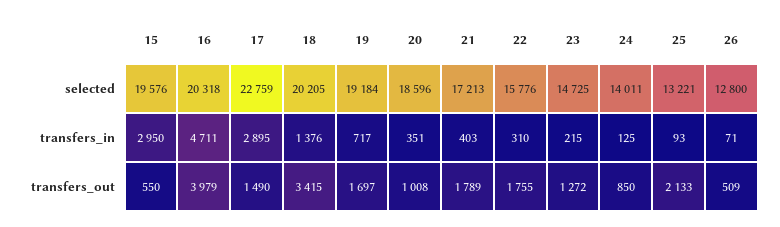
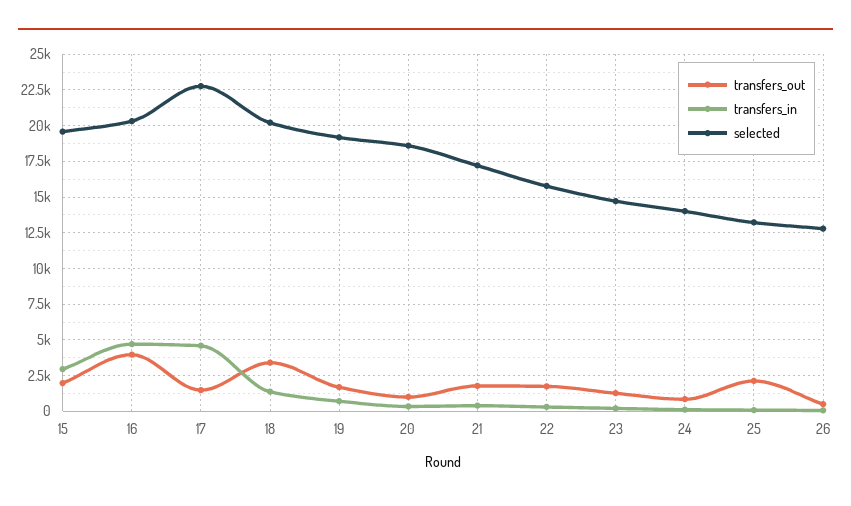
transfers_in, 17: 2895 -> 4500
transfers_out, 15: 550 -> 2000

